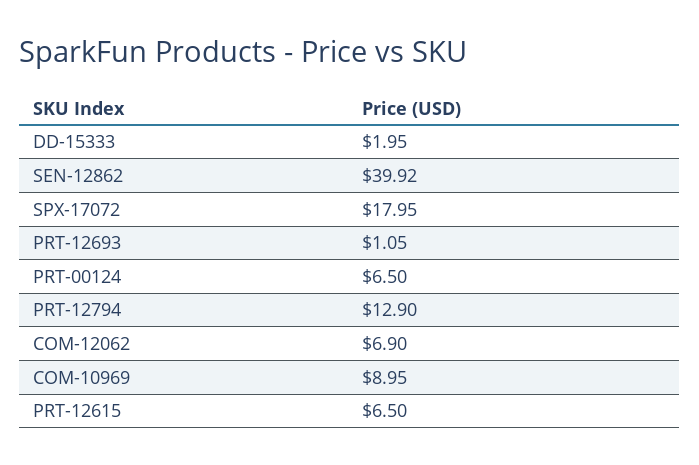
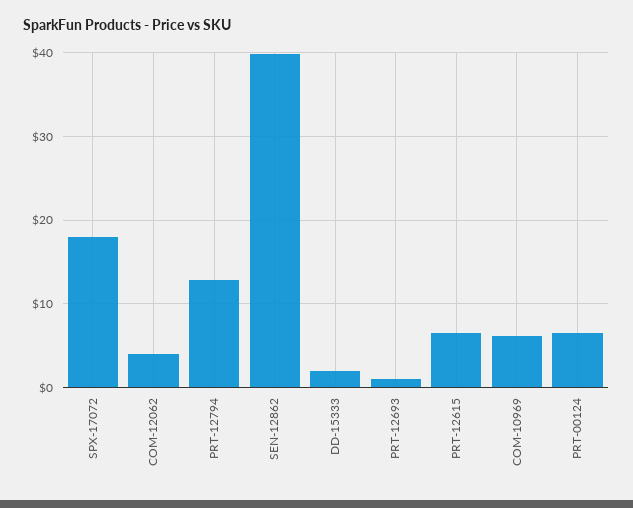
COM-12062: 6.9 -> 4
COM-10969: 8.95 -> 6

